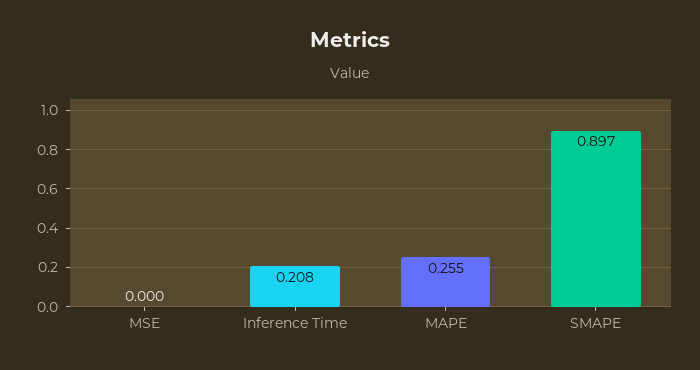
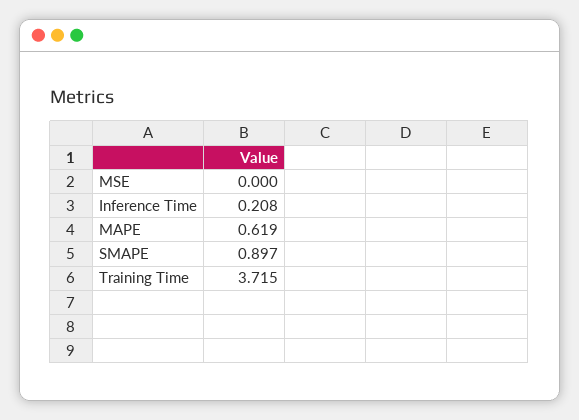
MAPE: 0.255 -> 0.619
Training Time: none -> 3.715

